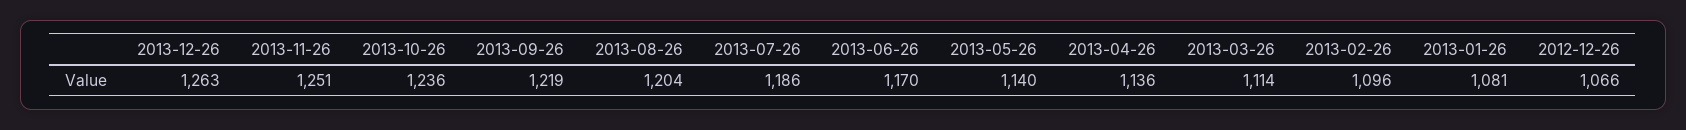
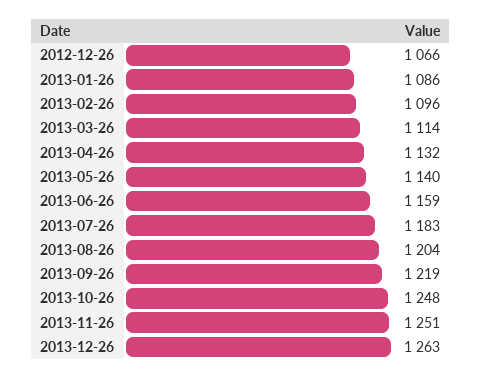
2013-10-26: 1236 -> 1248
2013-07-26: 1186 -> 1183
2013-06-26: 1170 -> 1159
2013-04-26: 1136 -> 1132
2013-01-26: 1081 -> 1086

